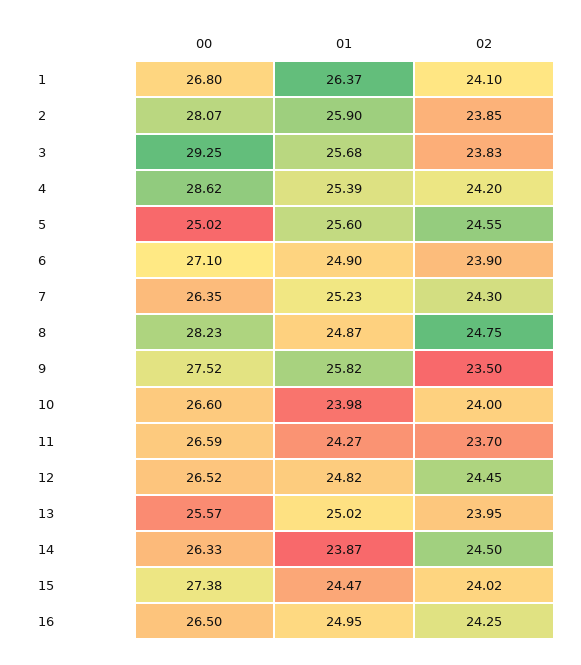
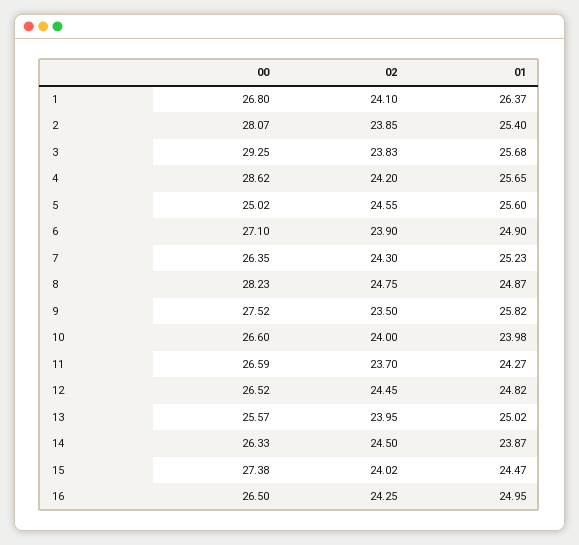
01, 2: 25.9 -> 25.4
01, 4: 25.39 -> 25.65

